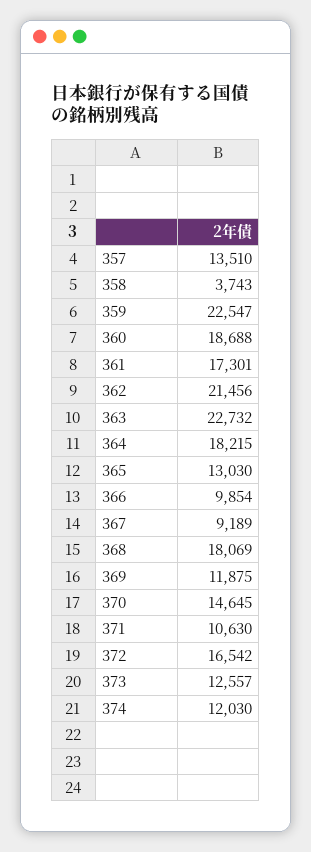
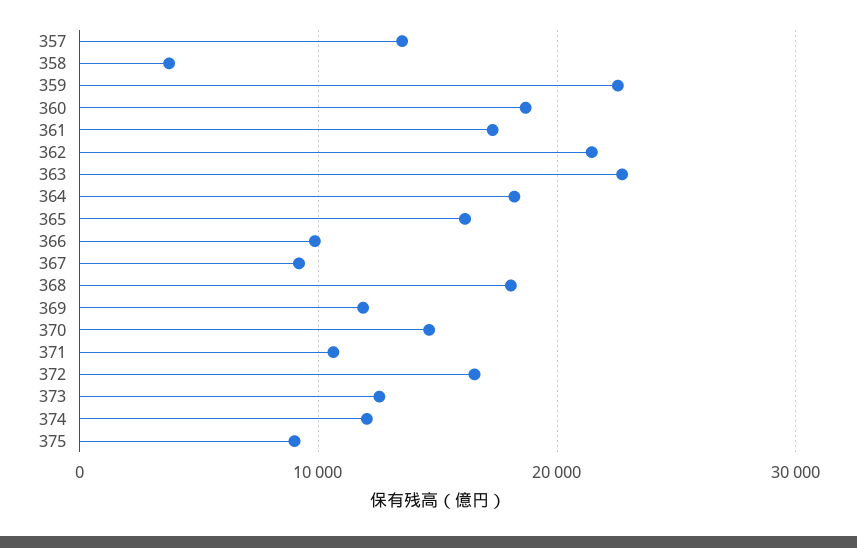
365: 13030 -> 16000
375: none -> 9000

